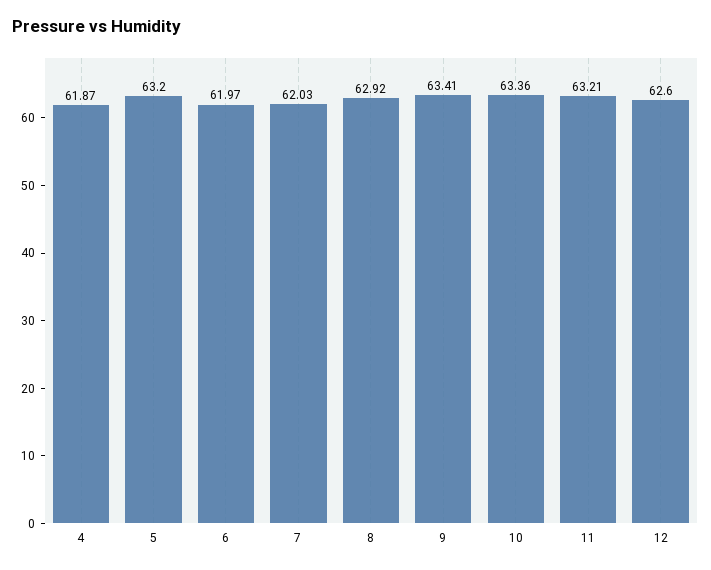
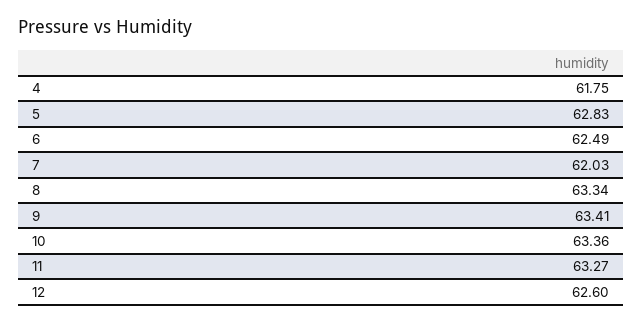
4: 61.87 -> 61.75
5: 63.2 -> 62.83
6: 61.97 -> 62.49
8: 62.92 -> 63.34
11: 63.21 -> 63.27

